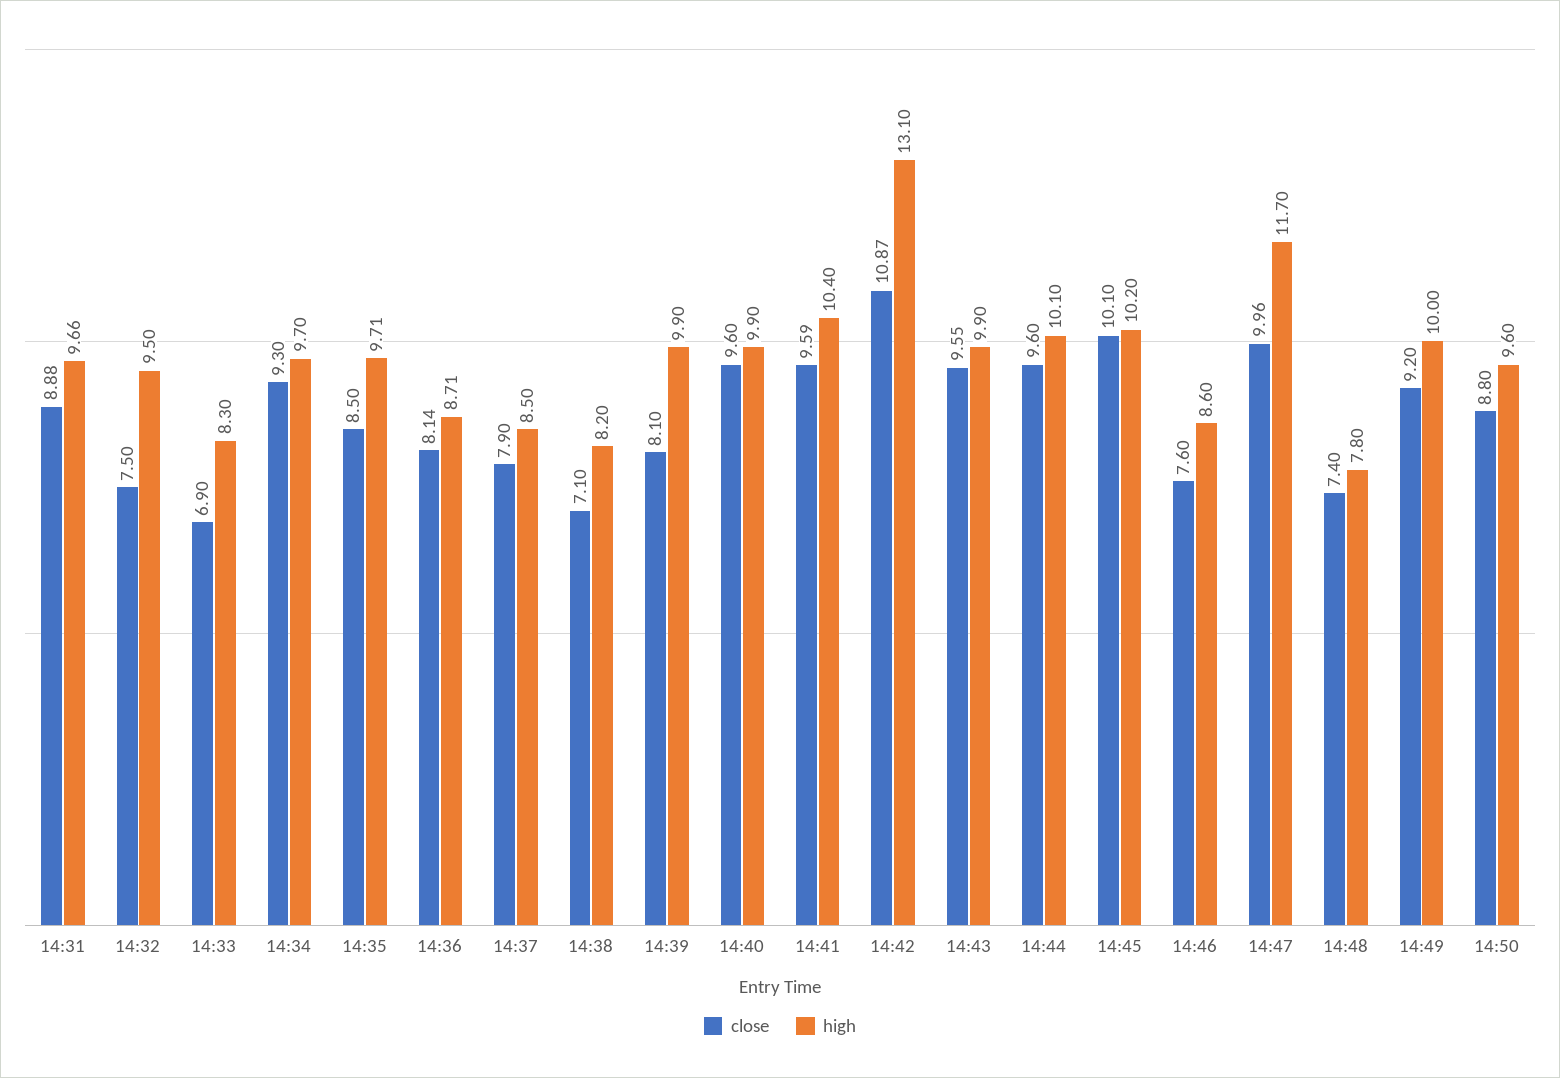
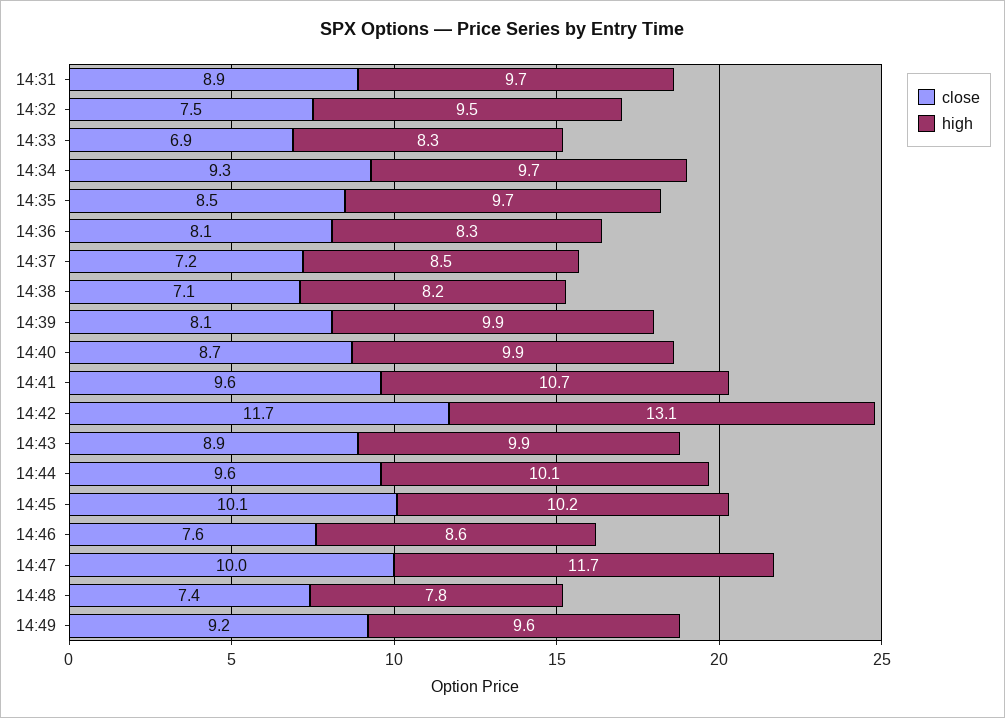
high, 14:36: 8.71 -> 8.3
close, 14:37: 7.9 -> 7.2
close, 14:40: 9.6 -> 8.7
high, 14:41: 10.4 -> 10.7
close, 14:42: 10.87 -> 11.7
close, 14:43: 9.55 -> 8.9
high, 14:49: 10 -> 9.6
close, 14:50: 8.8 -> none
high, 14:50: 9.6 -> none

